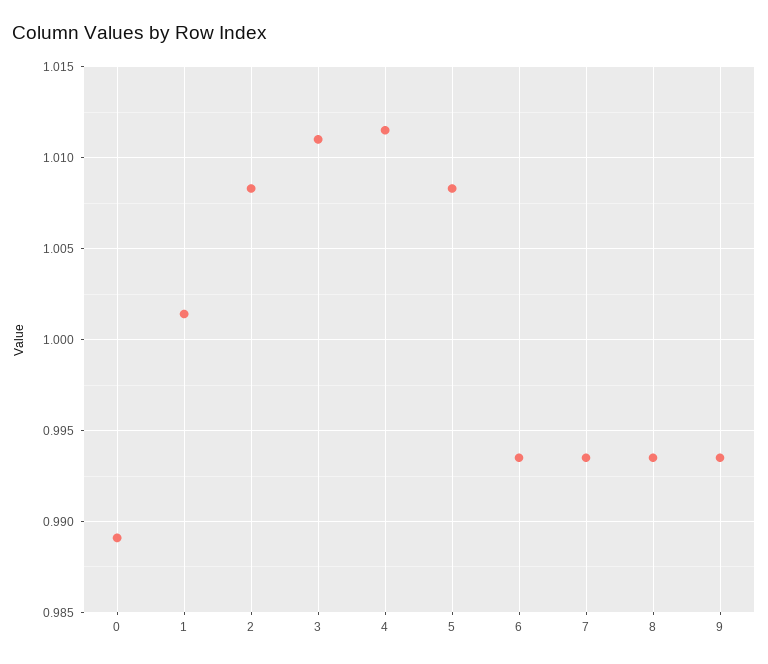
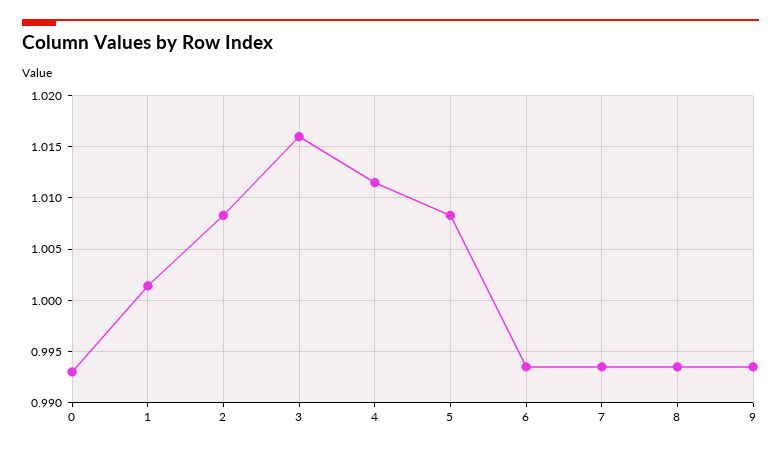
0: 0.989 -> 0.993
3: 1.011 -> 1.016

